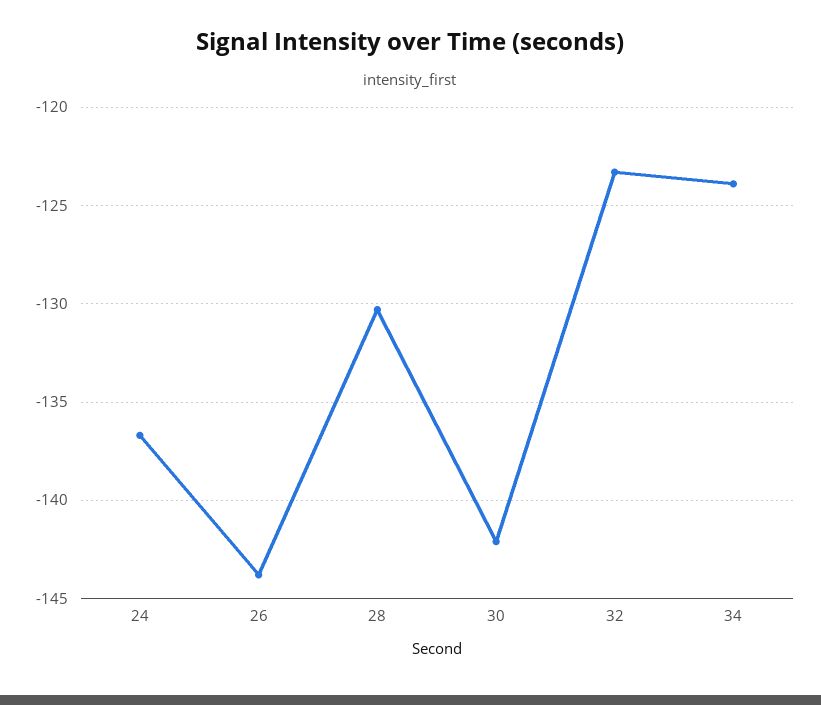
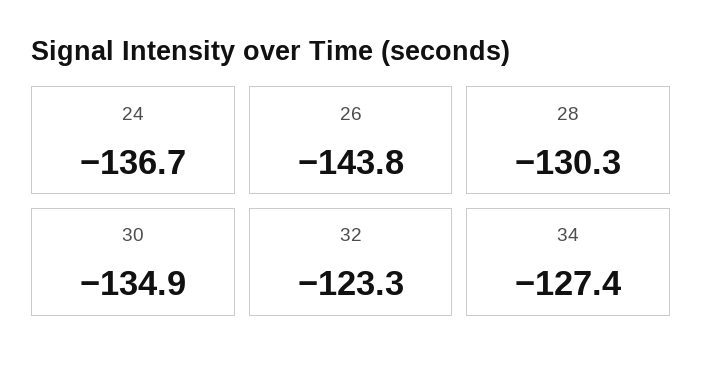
30: -142 -> -134.9
34: -124 -> -127.4

